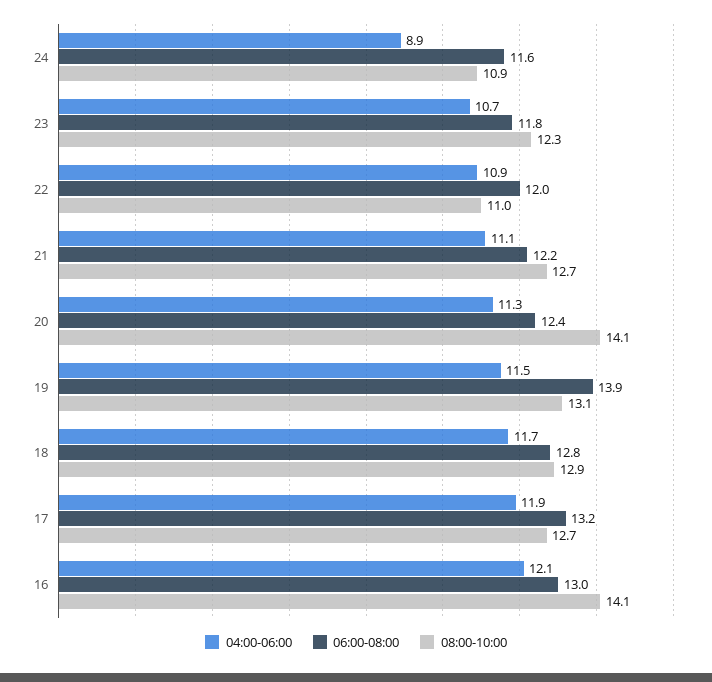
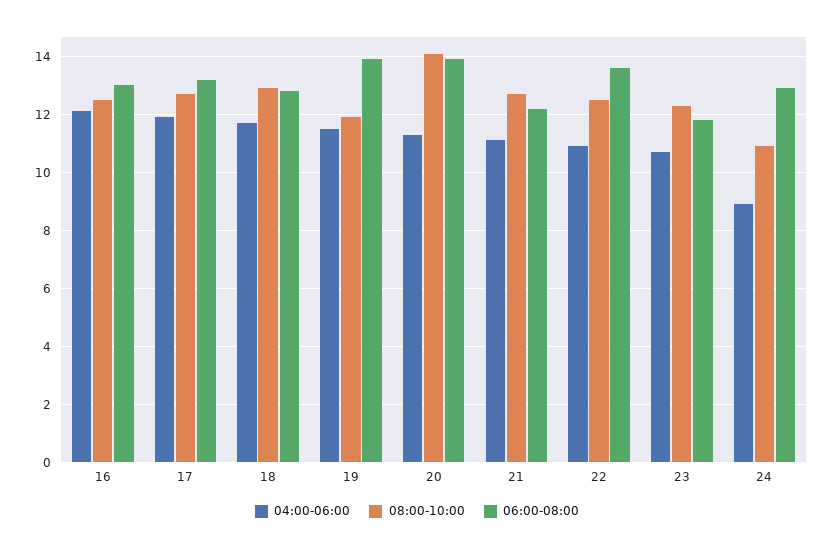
06:00-08:00, 24: 11.6 -> 13
06:00-08:00, 22: 12 -> 13.5
08:00-10:00, 22: 11 -> 12.5
06:00-08:00, 20: 12.4 -> 14
08:00-10:00, 19: 13.1 -> 12
08:00-10:00, 16: 14.1 -> 12.5

